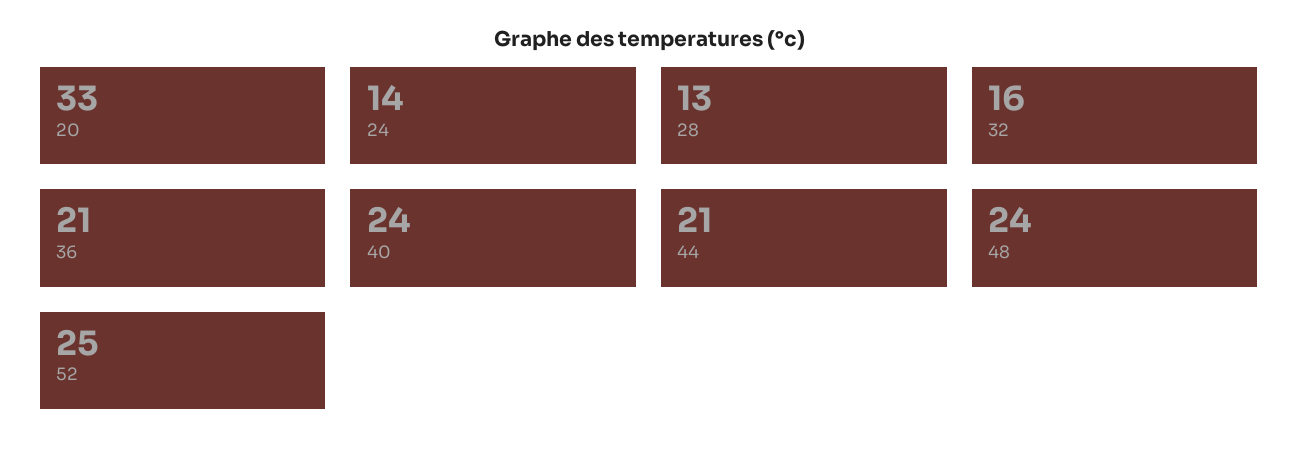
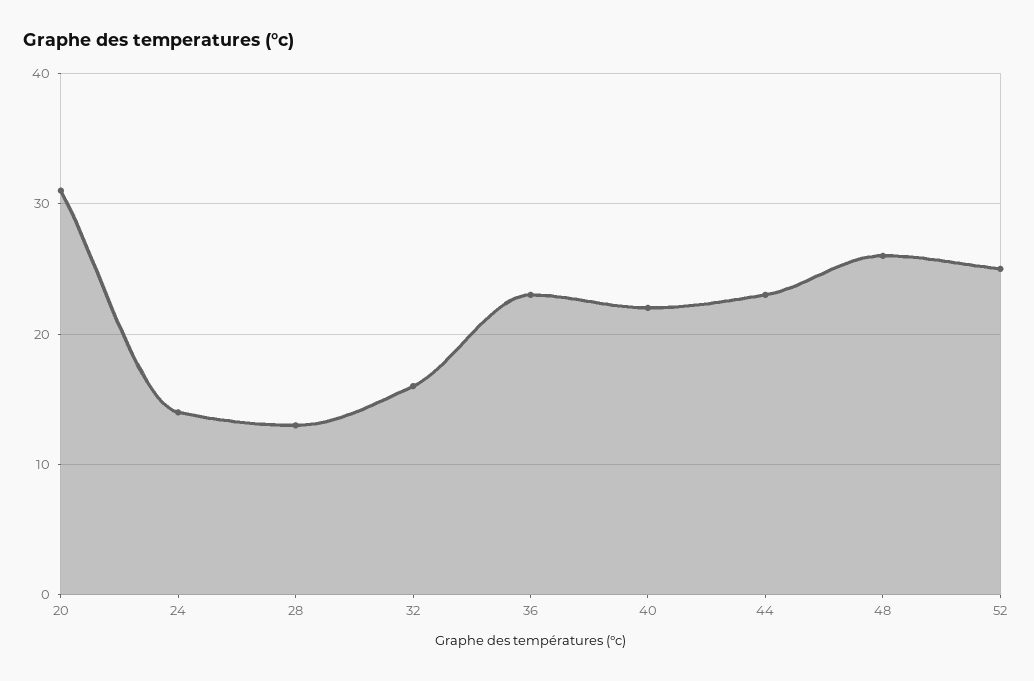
20: 33 -> 31
36: 21 -> 23
40: 24 -> 22
44: 21 -> 23
48: 24 -> 26

